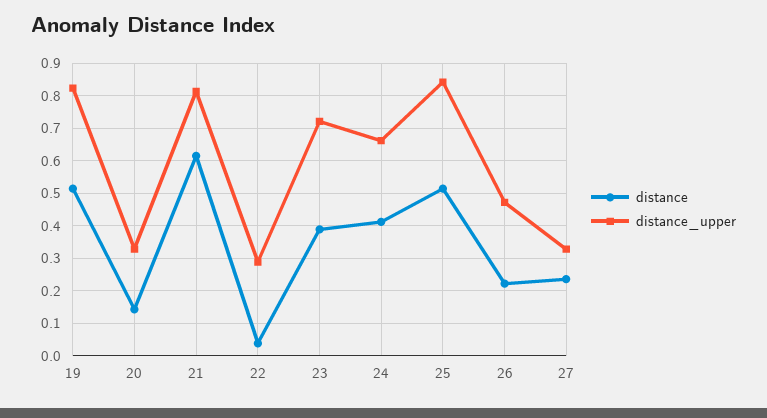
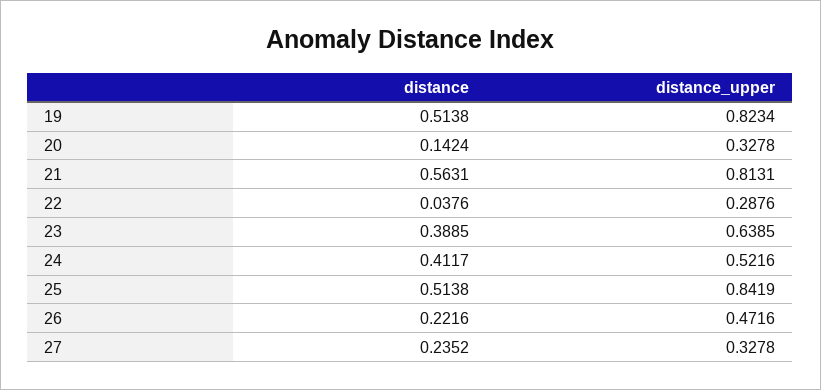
distance, 21: 0.62 -> 0.5631
distance_upper, 23: 0.72 -> 0.6385
distance_upper, 24: 0.66 -> 0.5216

